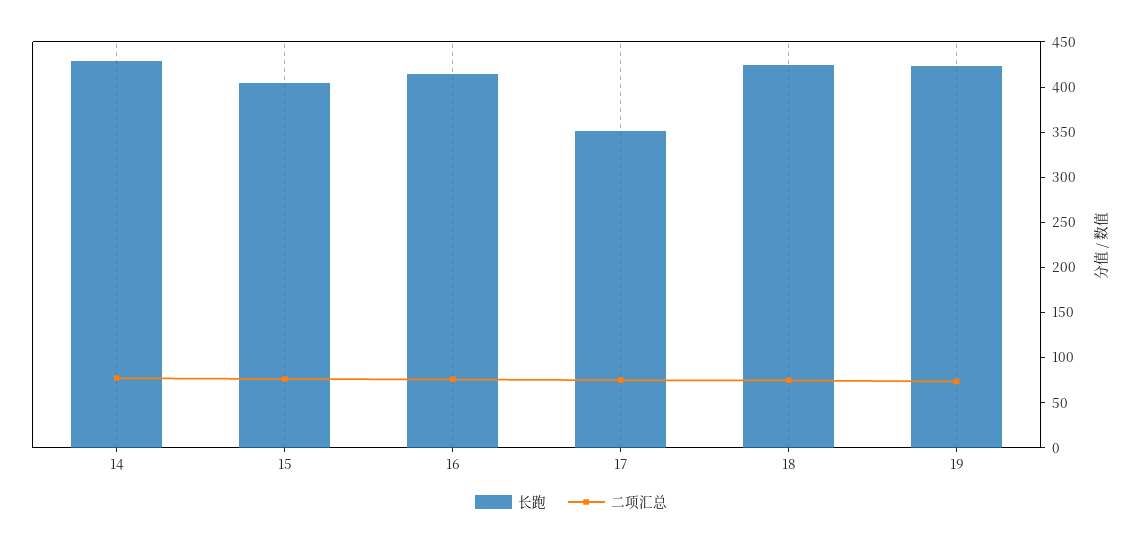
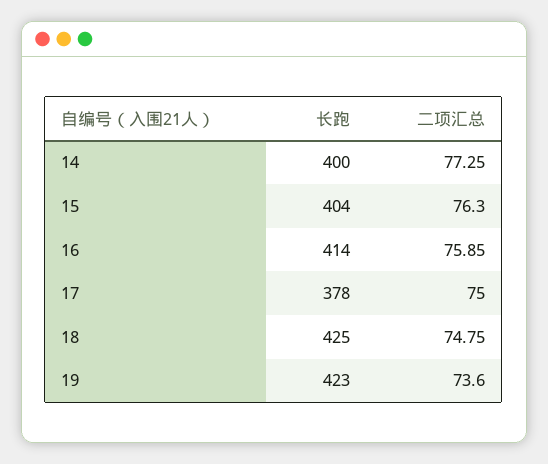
长跑, 14: 430 -> 400
长跑, 17: 350 -> 378

